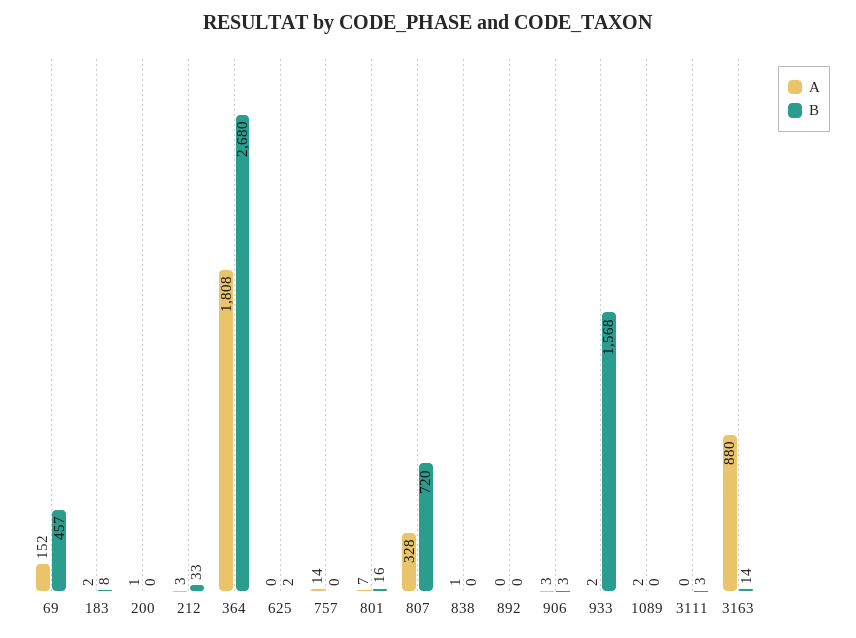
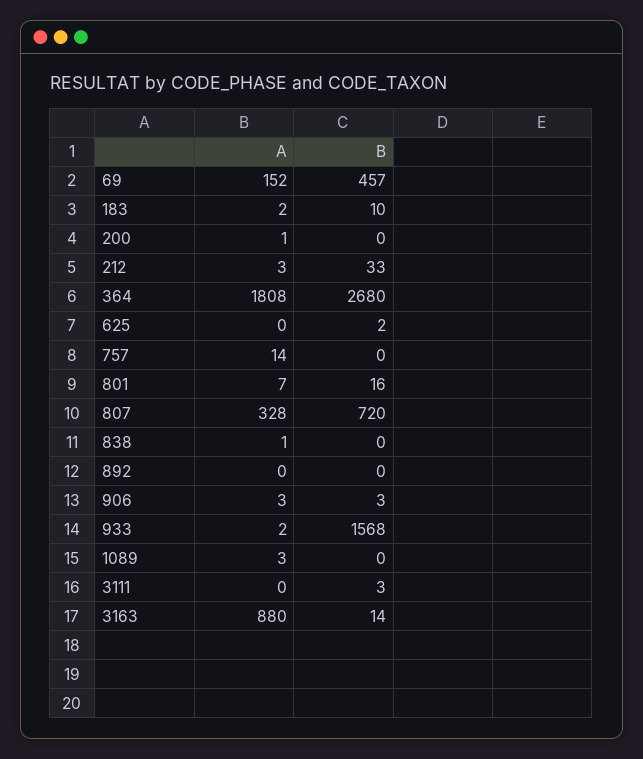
B, 183: 8 -> 10
A, 1089: 2 -> 3

